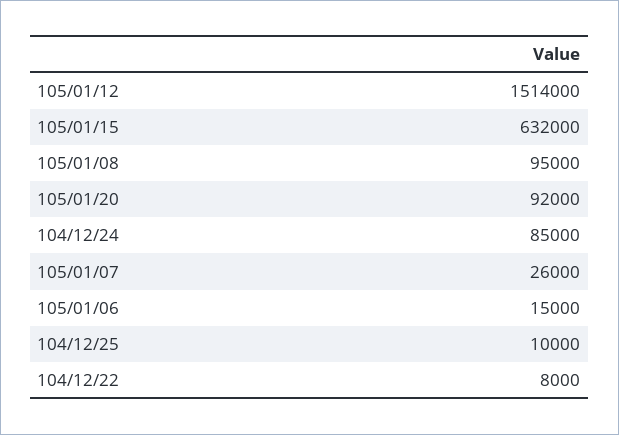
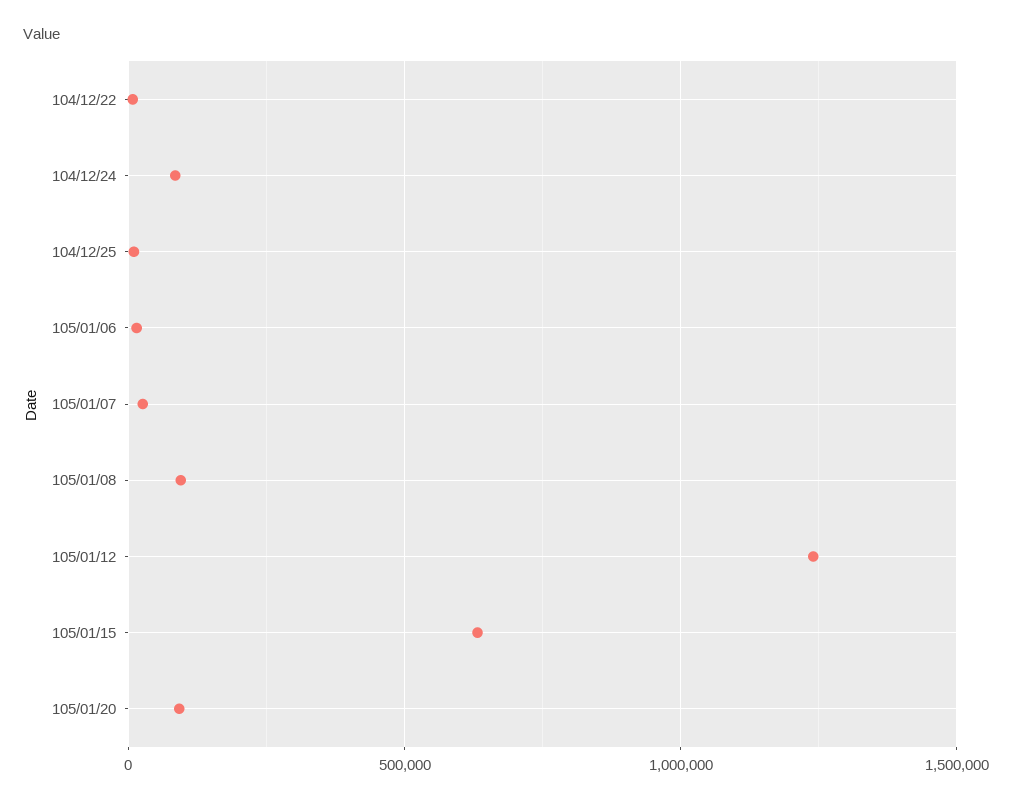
105/01/12: 1514000 -> 1250000

